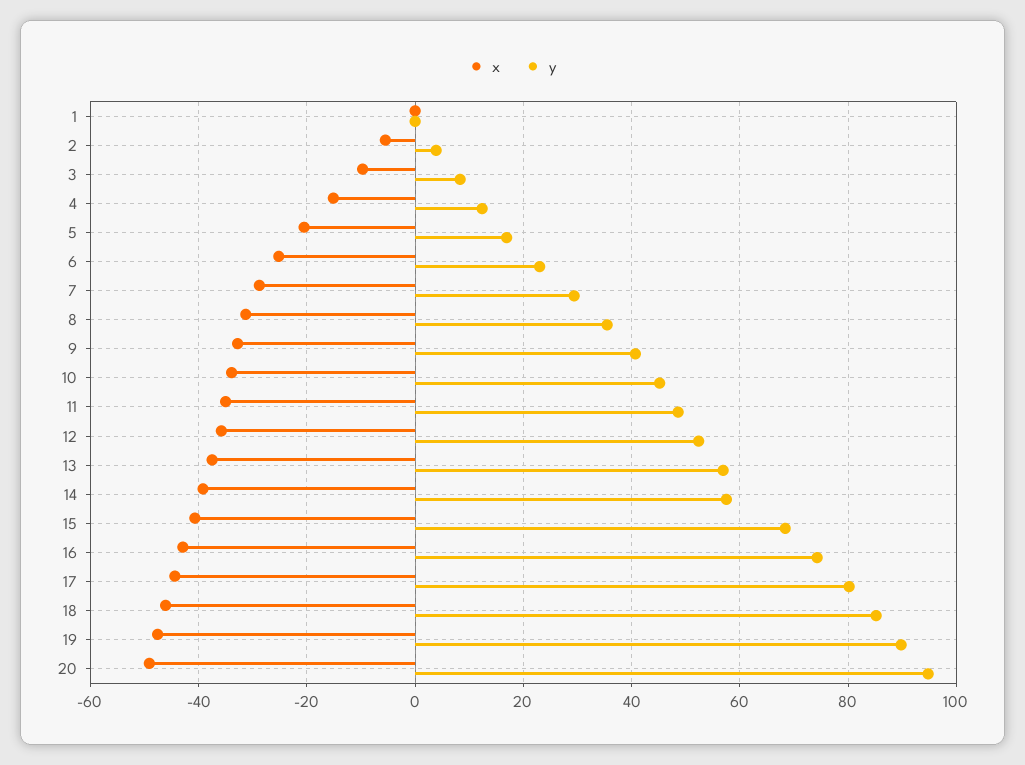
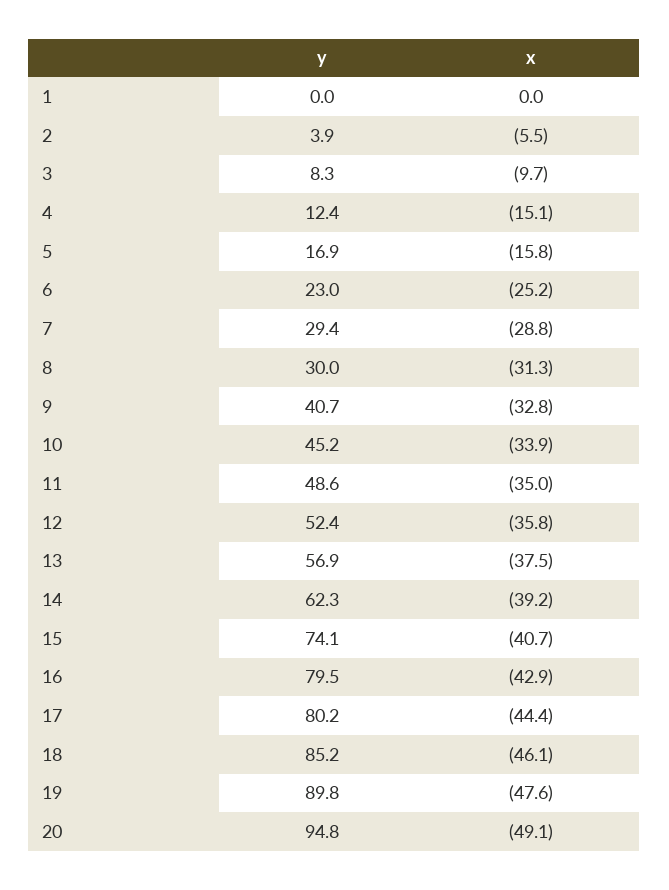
x, 5: -20 -> -15.8
y, 8: 36 -> 30
y, 14: 58 -> 62.3
y, 15: 68 -> 74.1
y, 16: 74 -> 79.5

